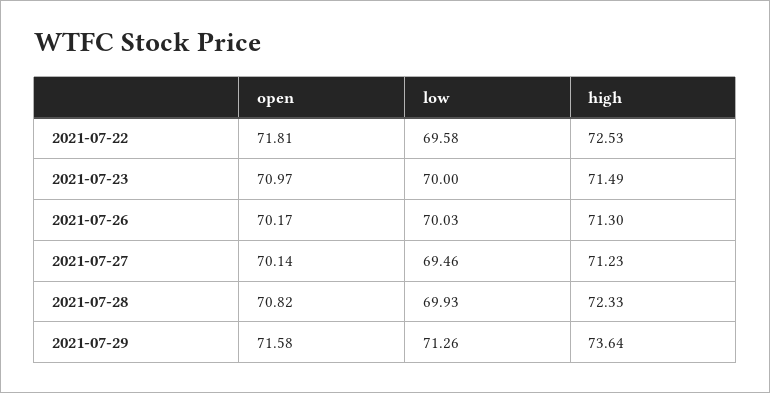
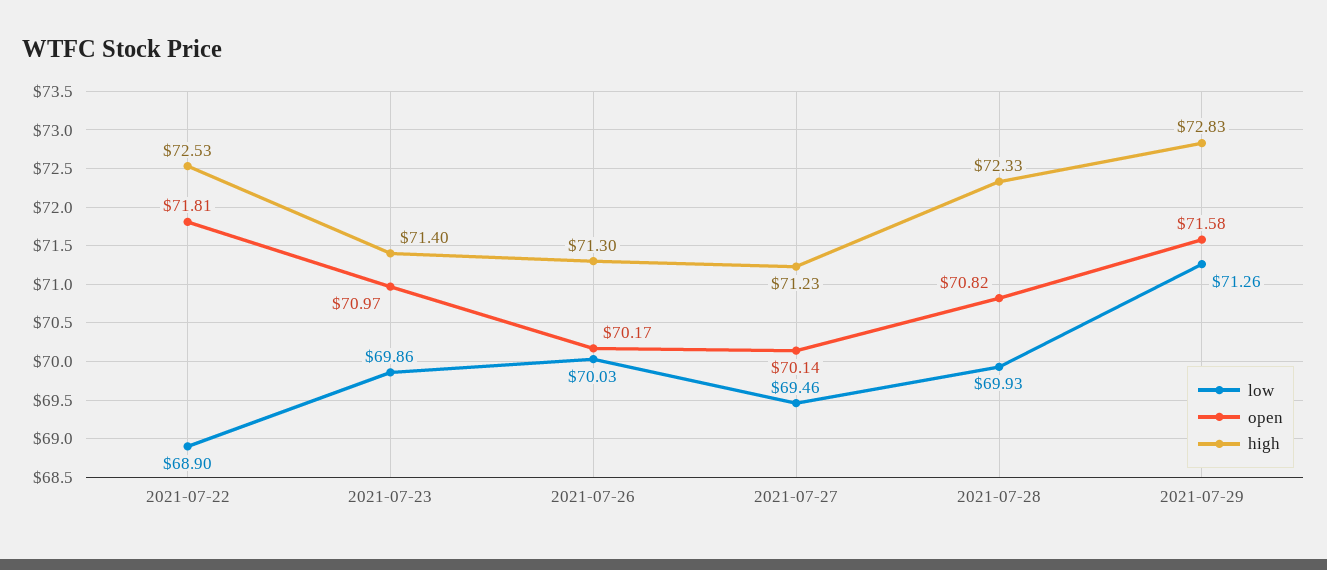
low, 2021-07-22: 69.58 -> 68.9
low, 2021-07-23: 70 -> 69.86
high, 2021-07-23: 71.49 -> 71.4
high, 2021-07-29: 73.64 -> 72.83

